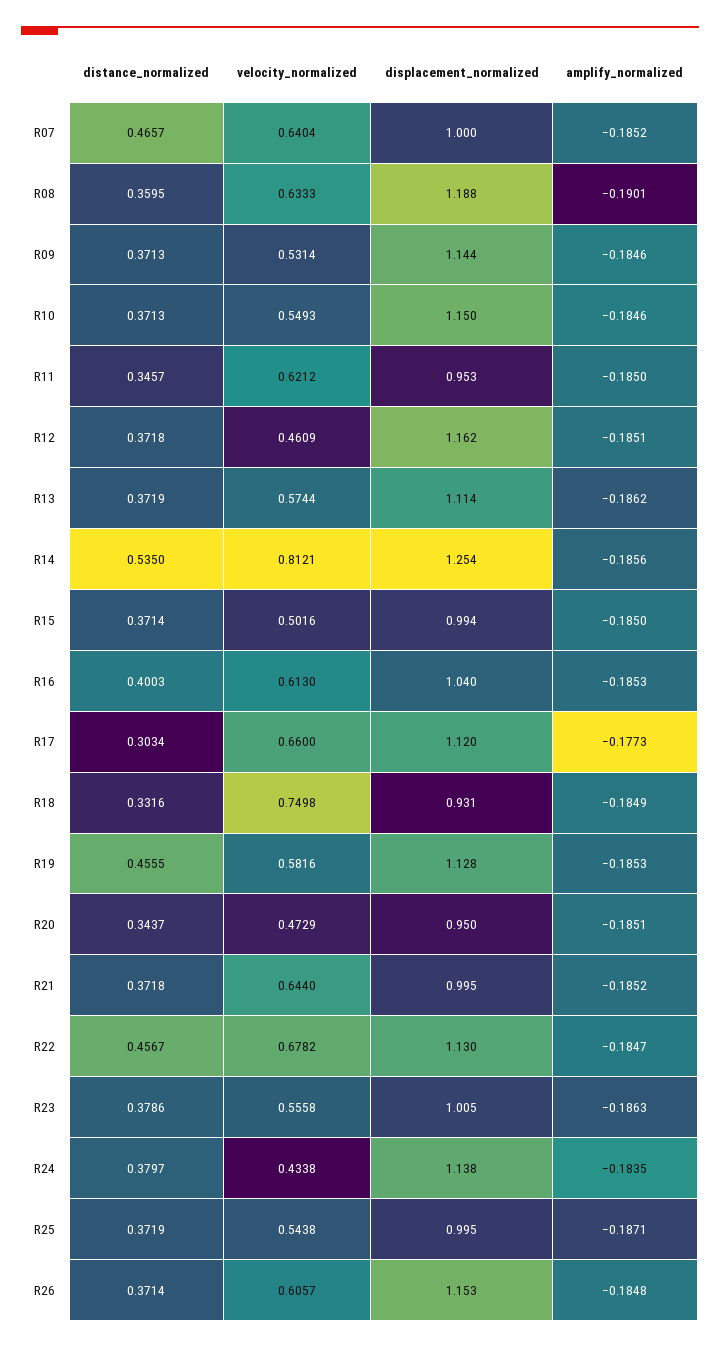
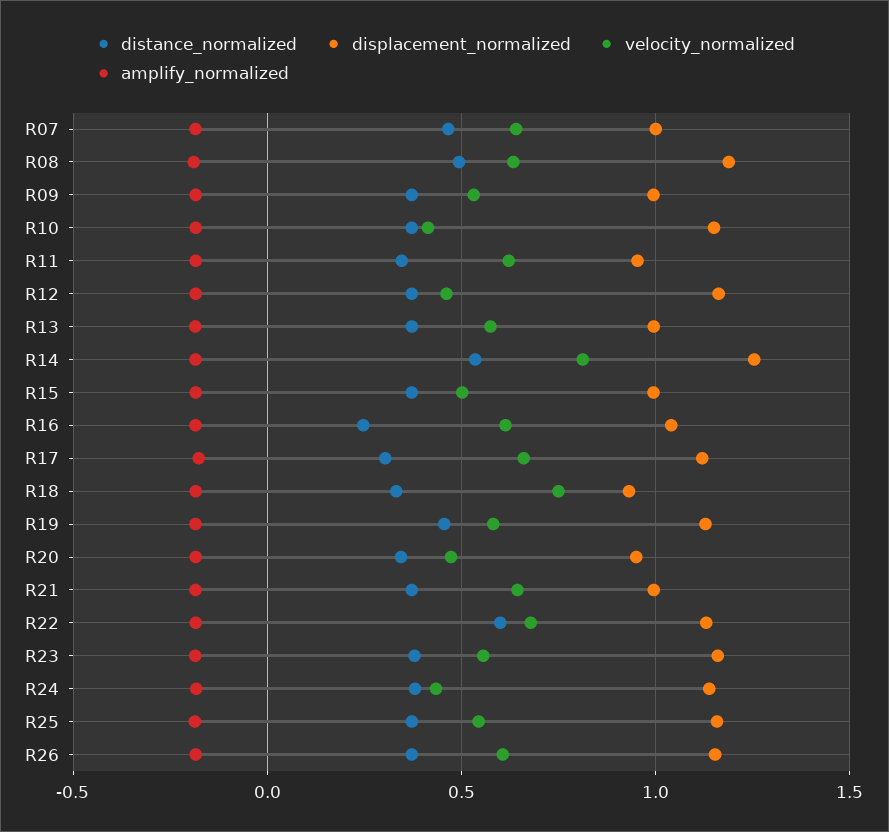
distance_normalized, R08: 0.3595 -> 0.5
displacement_normalized, R09: 1.144 -> 1
velocity_normalized, R10: 0.5493 -> 0.4
displacement_normalized, R13: 1.114 -> 1
distance_normalized, R16: 0.4003 -> 0.25
distance_normalized, R22: 0.4567 -> 0.6
displacement_normalized, R23: 1.005 -> 1.15
displacement_normalized, R25: 0.995 -> 1.15

